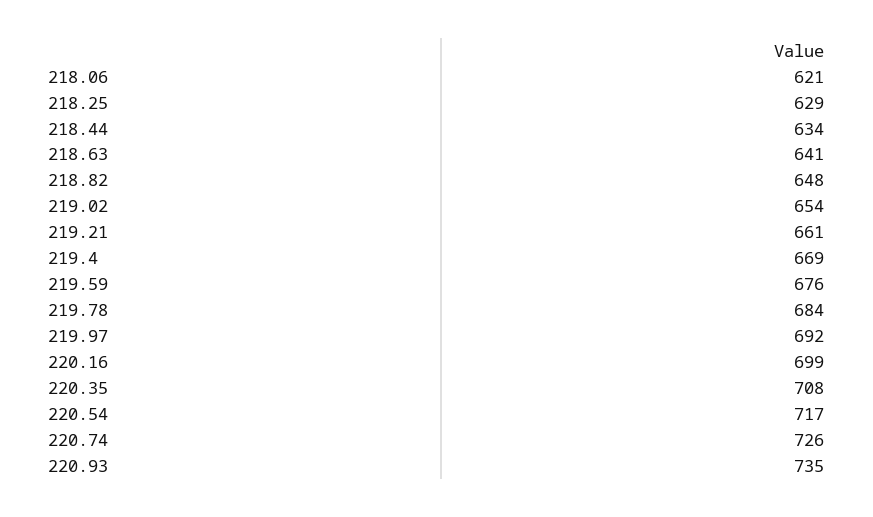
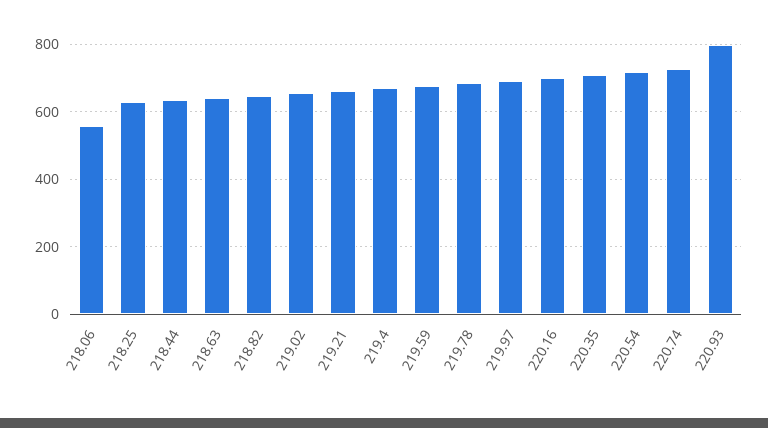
218.06: 621 -> 560
220.93: 735 -> 800

